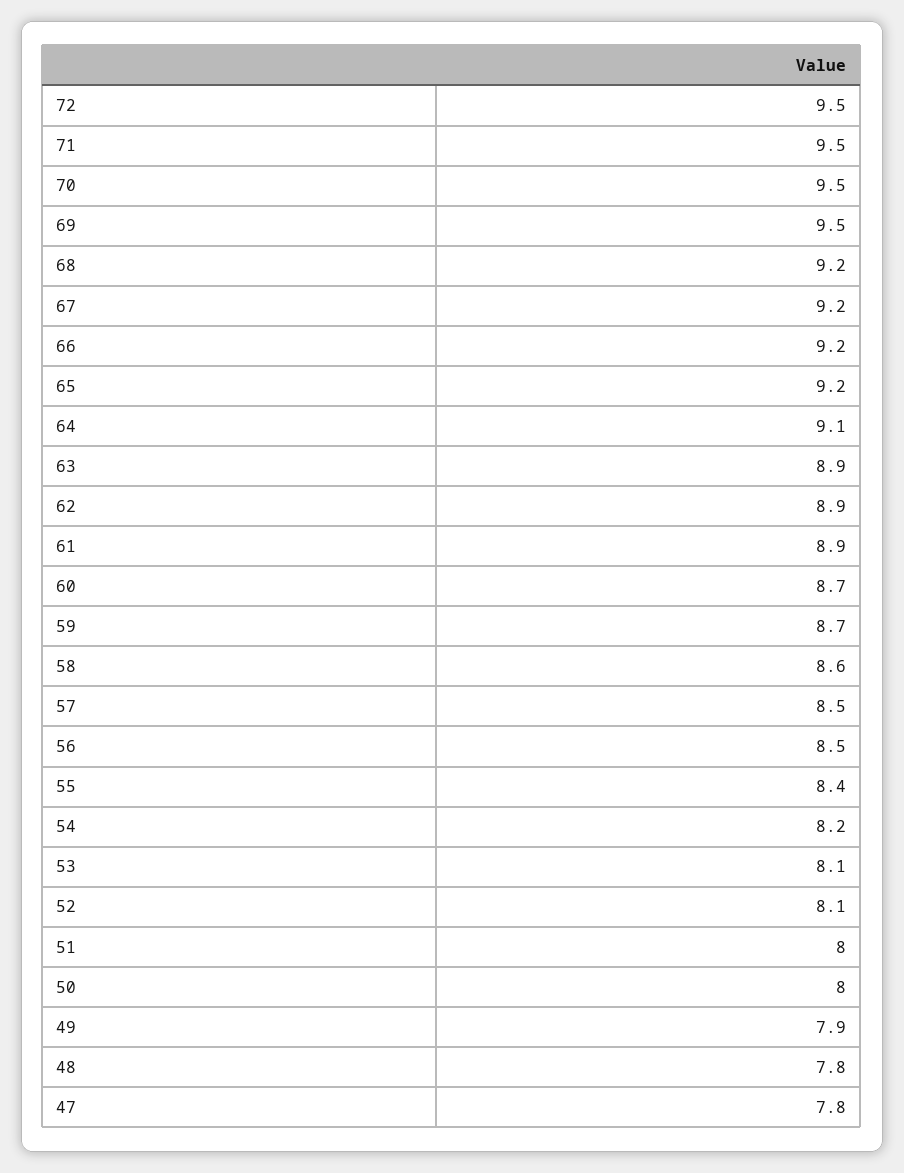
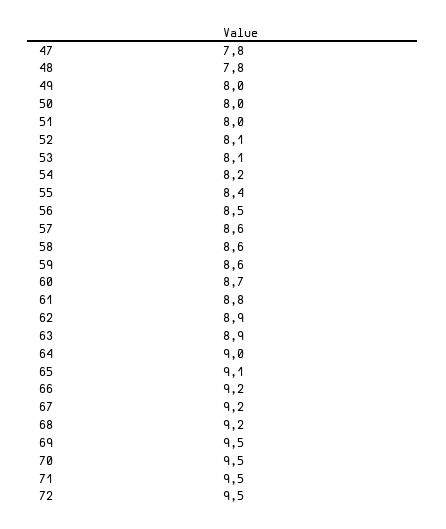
65: 9.2 -> 9.1
64: 9.1 -> 9
61: 8.9 -> 8.8
59: 8.7 -> 8.6
57: 8.5 -> 8.6
49: 7.9 -> 8

